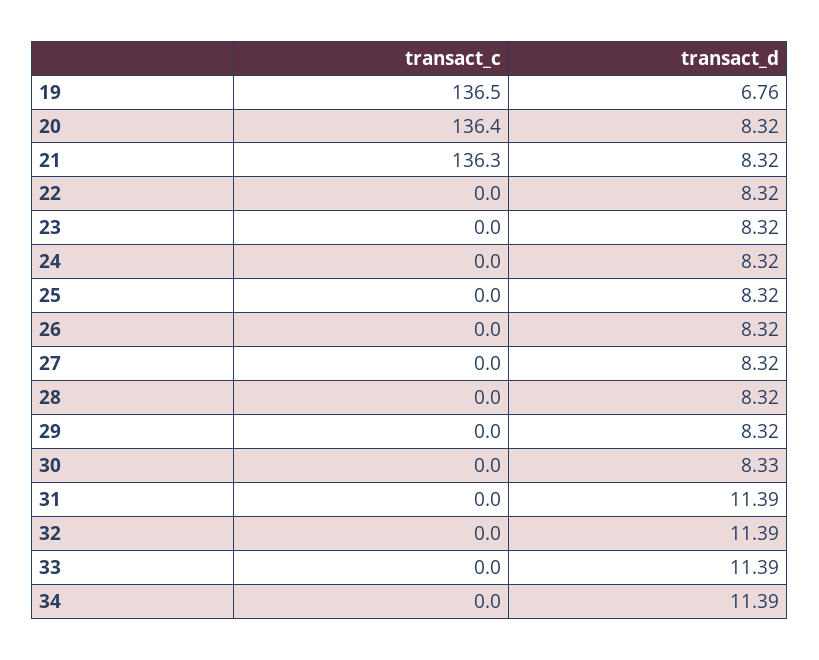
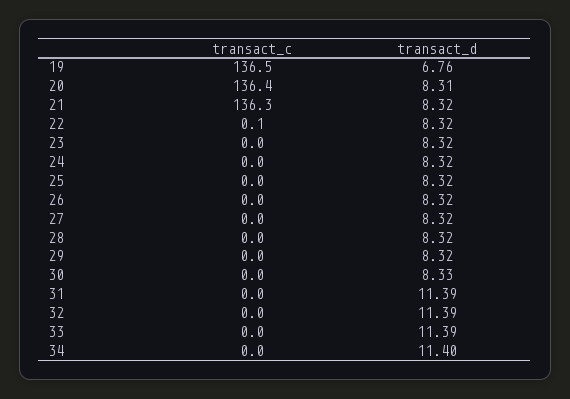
transact_d, 20: 8.32 -> 8.31
transact_c, 22: 0 -> 0.1
transact_d, 34: 11.39 -> 11.4

